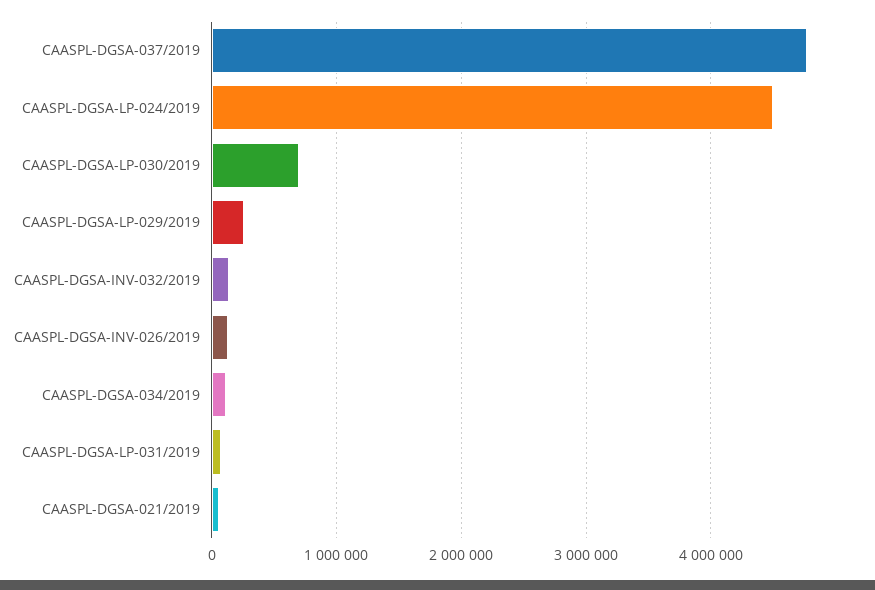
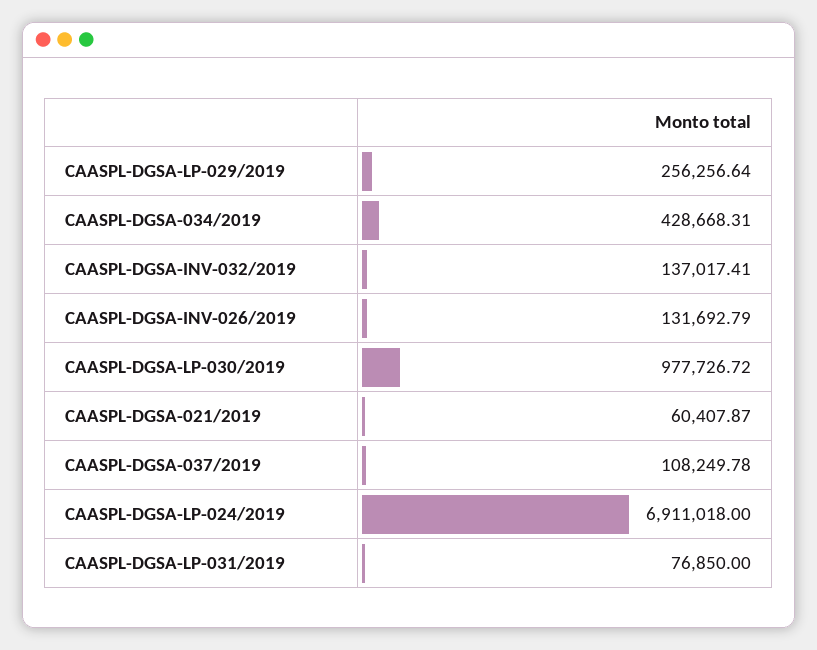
CAASPL-DGSA-037/2019: 4800000 -> 108249.78
CAASPL-DGSA-LP-024/2019: 4500000 -> 6911018
CAASPL-DGSA-LP-030/2019: 700000 -> 977726.72
CAASPL-DGSA-034/2019: 100000 -> 428668.31

